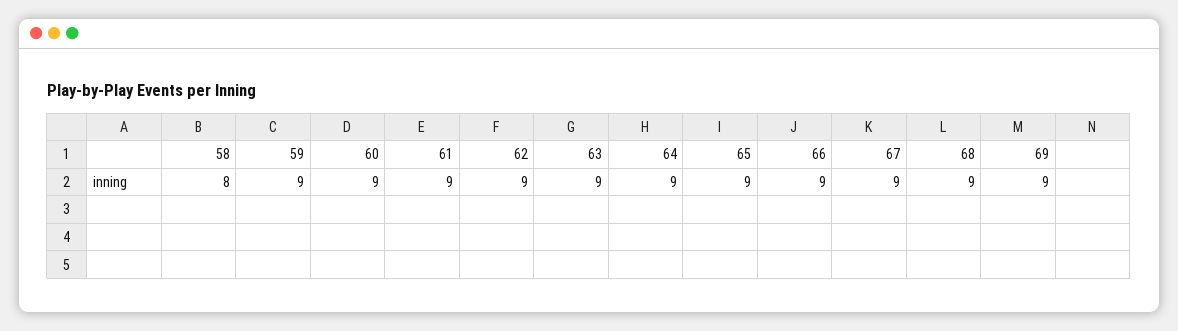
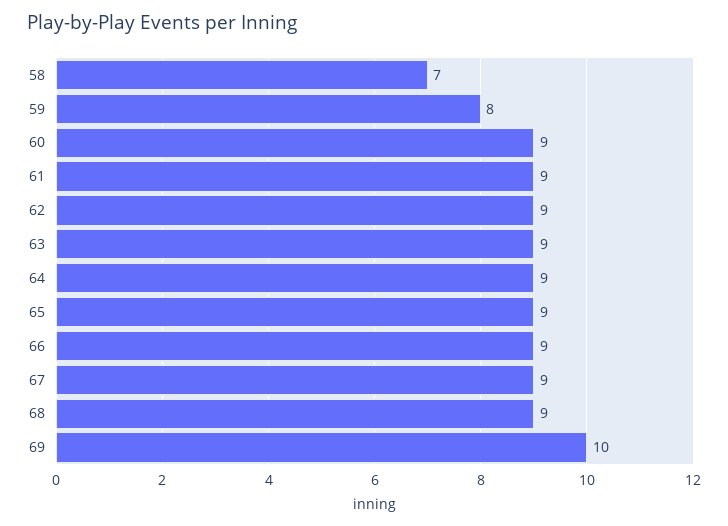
58: 8 -> 7
59: 9 -> 8
69: 9 -> 10

